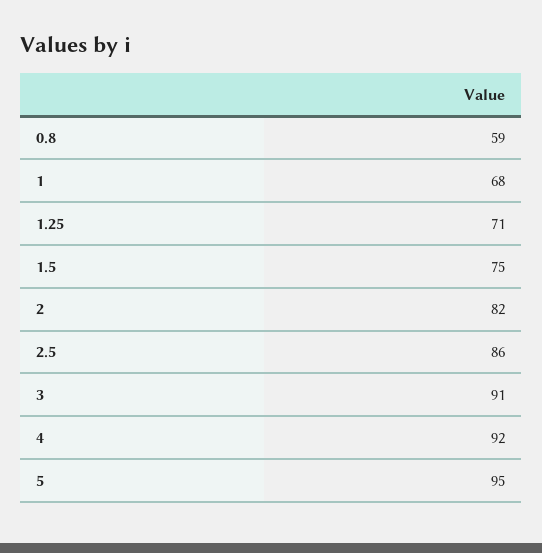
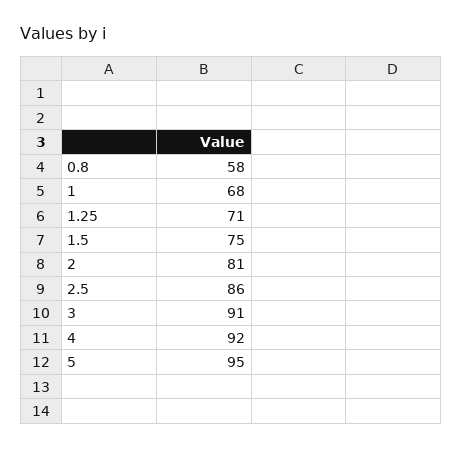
0.8: 59 -> 58
2: 82 -> 81

